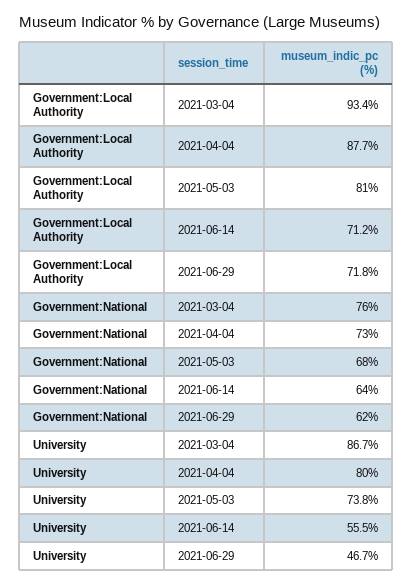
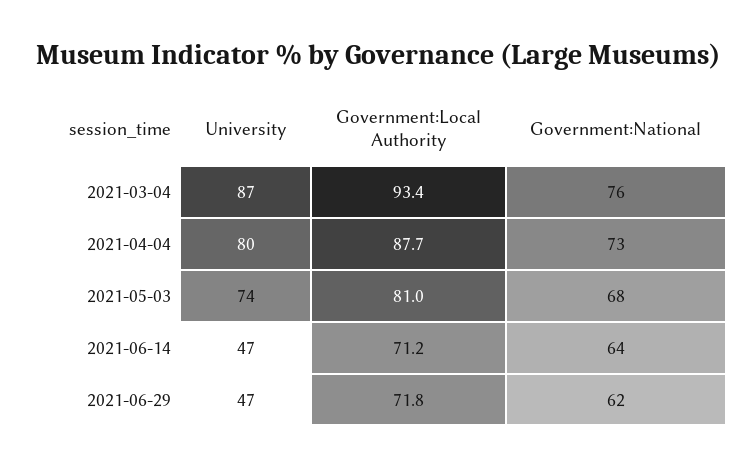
University, 2021-06-14: 55.5 -> 47

